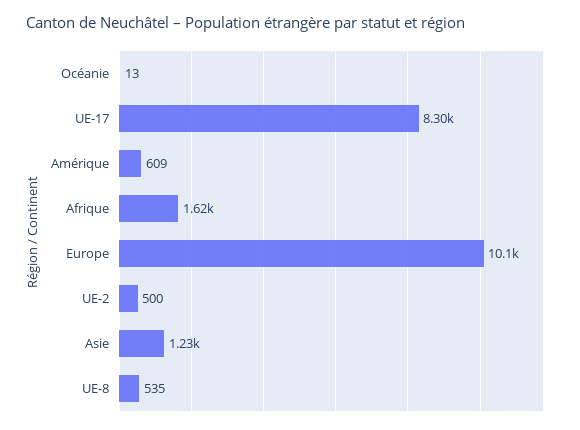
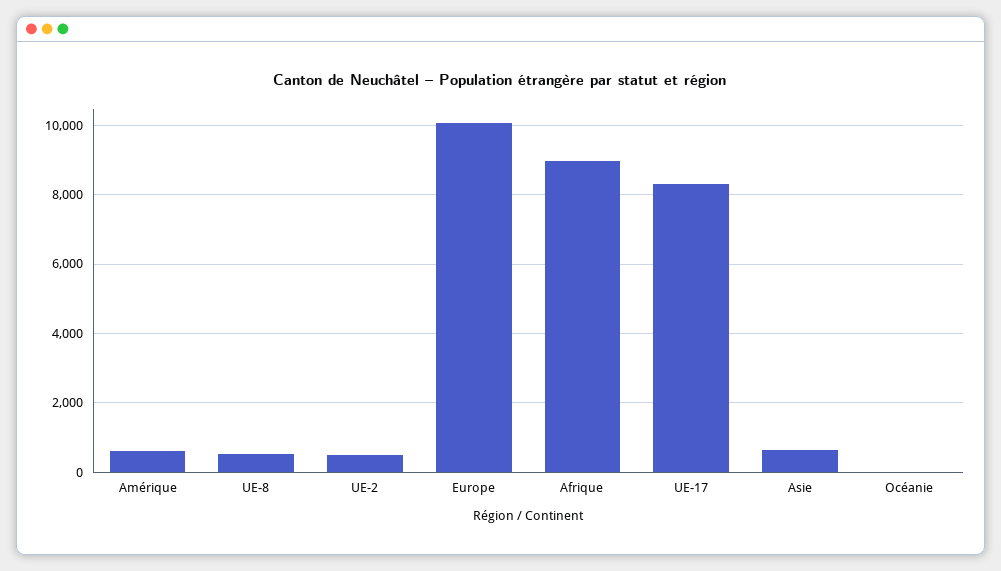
Afrique: 1620 -> 9000
Asie: 1230 -> 600

